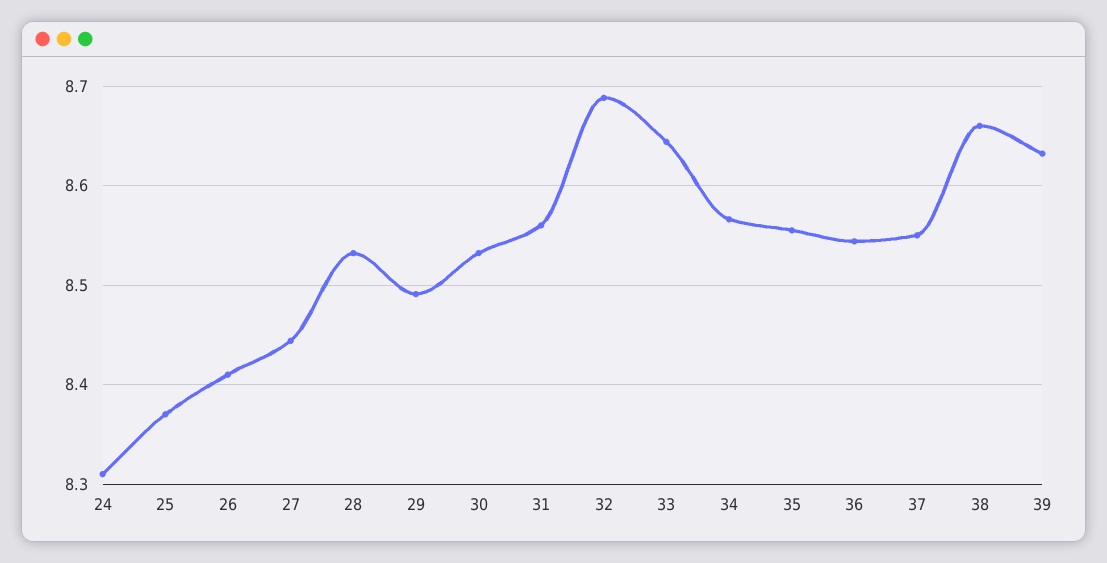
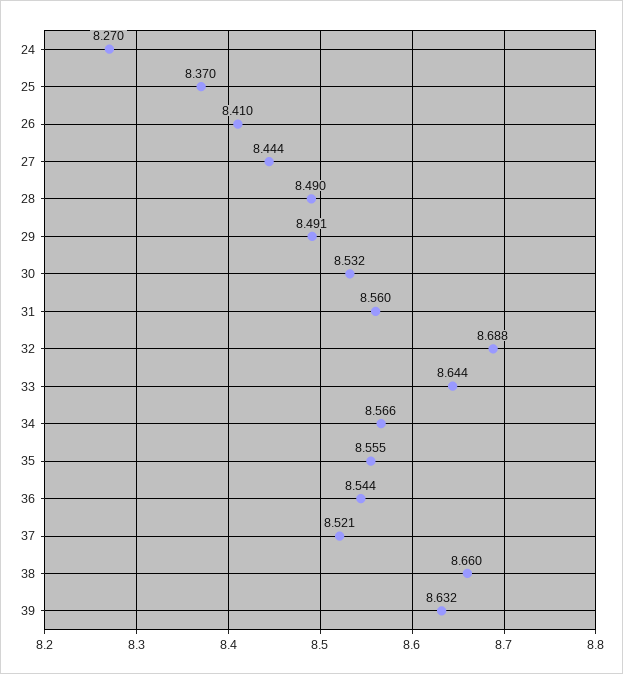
24: 8.31 -> 8.27
28: 8.53 -> 8.49
37: 8.55 -> 8.521

